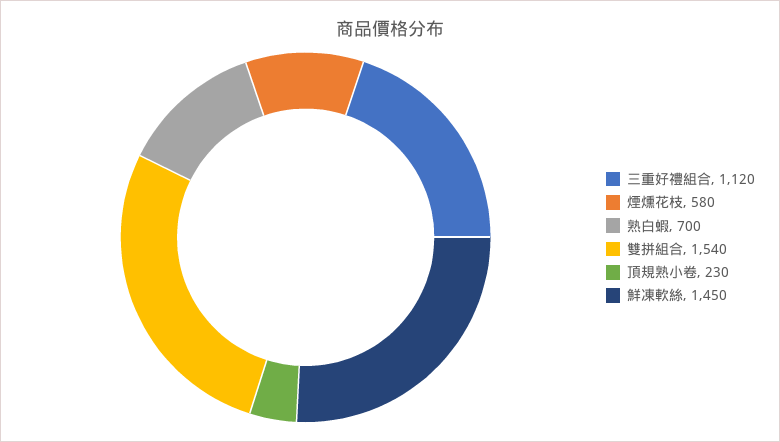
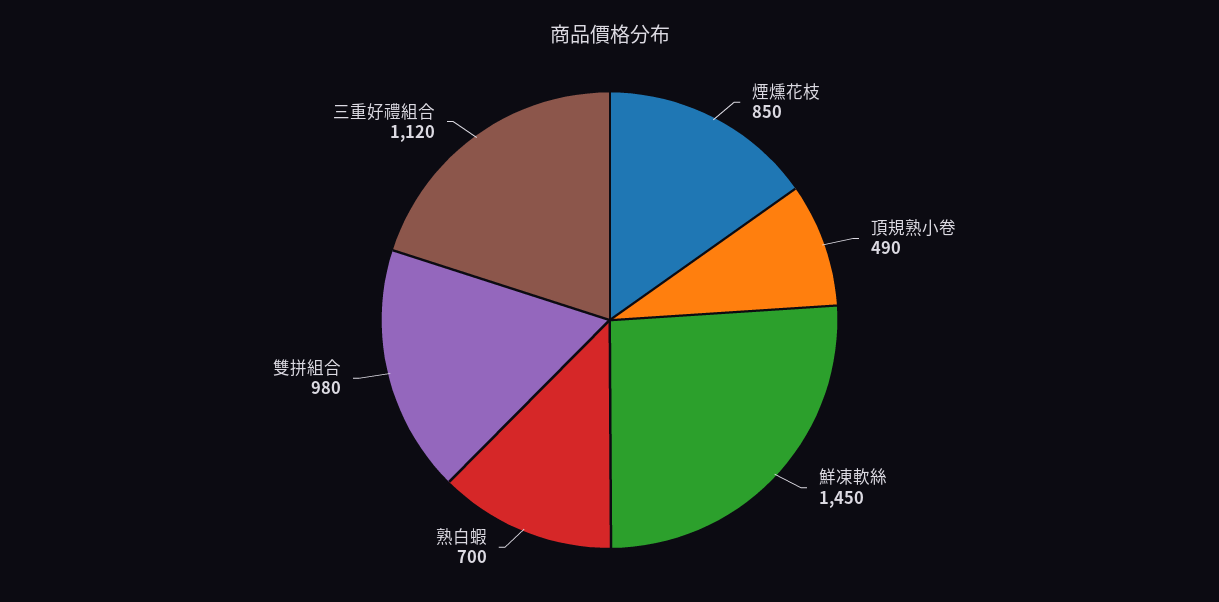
煙燻花枝: 580 -> 850
雙拼組合: 1540 -> 980
頂規熟小卷: 230 -> 490

